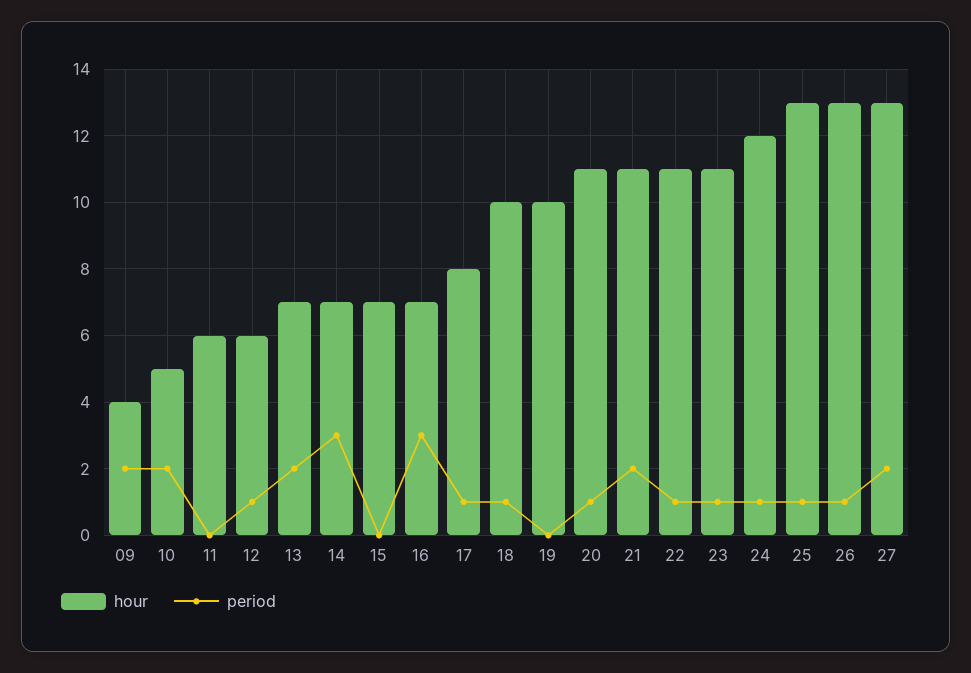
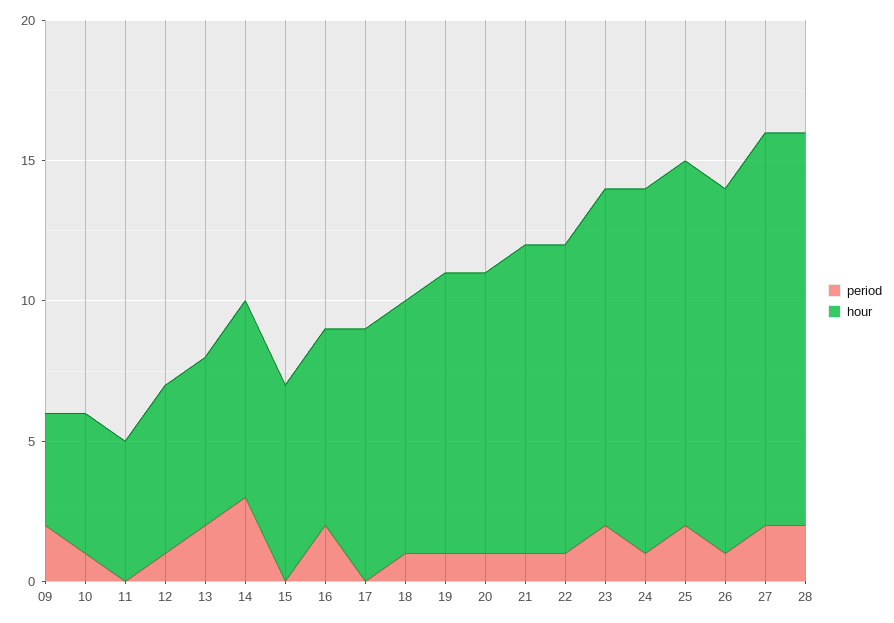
period, 10: 2 -> 1
hour, 11: 6 -> 5
hour, 13: 7 -> 6
period, 16: 3 -> 2
hour, 17: 8 -> 9
period, 17: 1 -> 0
hour, 18: 10 -> 9
period, 19: 0 -> 1
hour, 20: 11 -> 10
period, 21: 2 -> 1
hour, 23: 11 -> 12
period, 23: 1 -> 2
hour, 24: 12 -> 13
period, 25: 1 -> 2
hour, 27: 13 -> 14
period, 28: none -> 2
hour, 28: none -> 14

